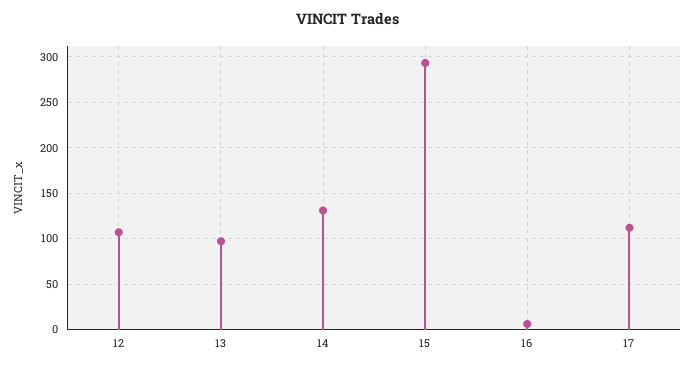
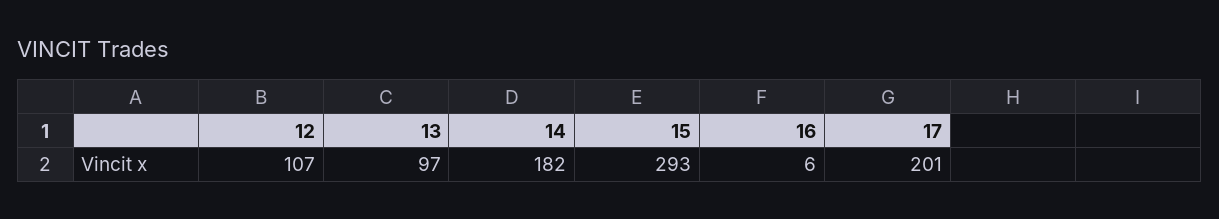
14: 130 -> 182
17: 110 -> 201

